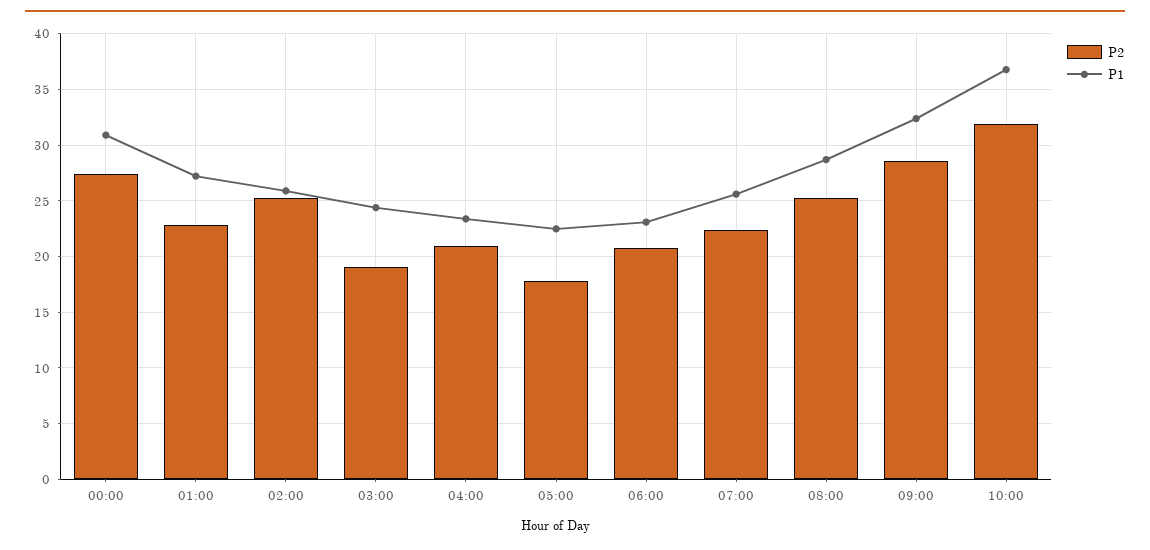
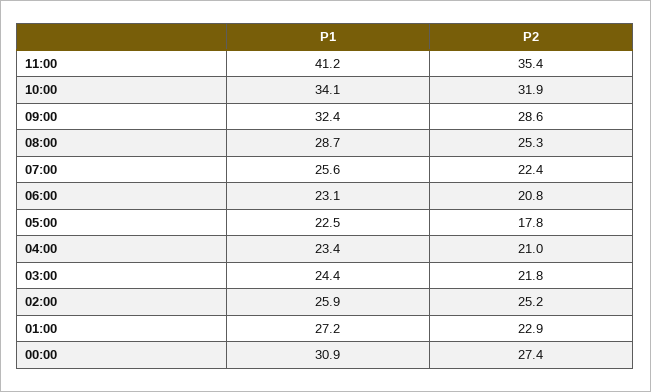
P2, 03:00: 19 -> 21.8
P1, 10:00: 37 -> 34.1
P1, 11:00: none -> 41.2
P2, 11:00: none -> 35.4

